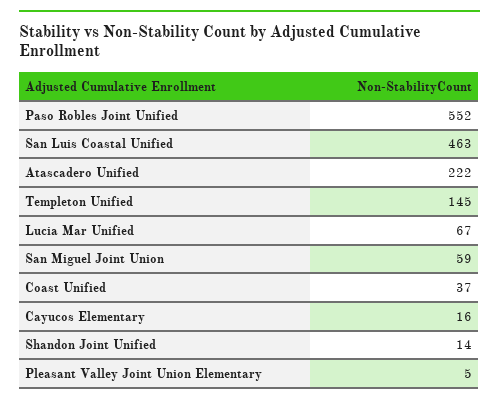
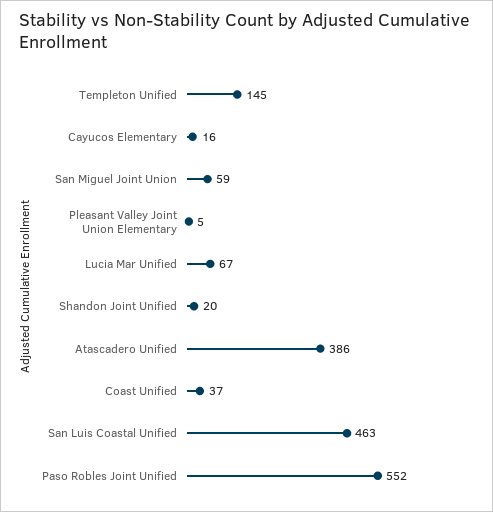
Atascadero Unified: 222 -> 386
Shandon Joint Unified: 14 -> 20

